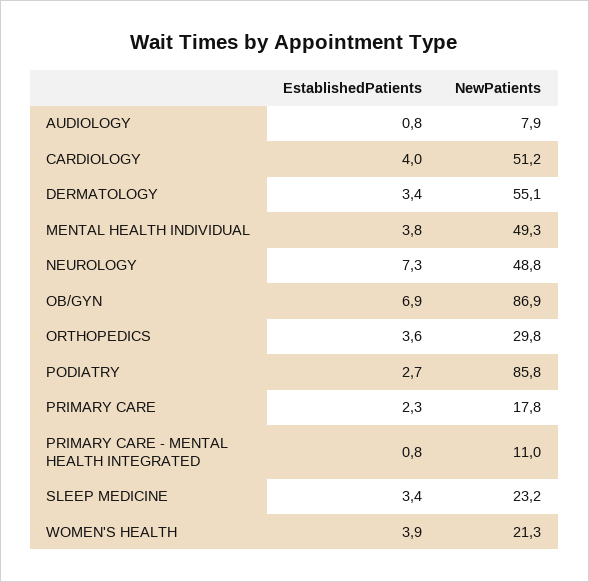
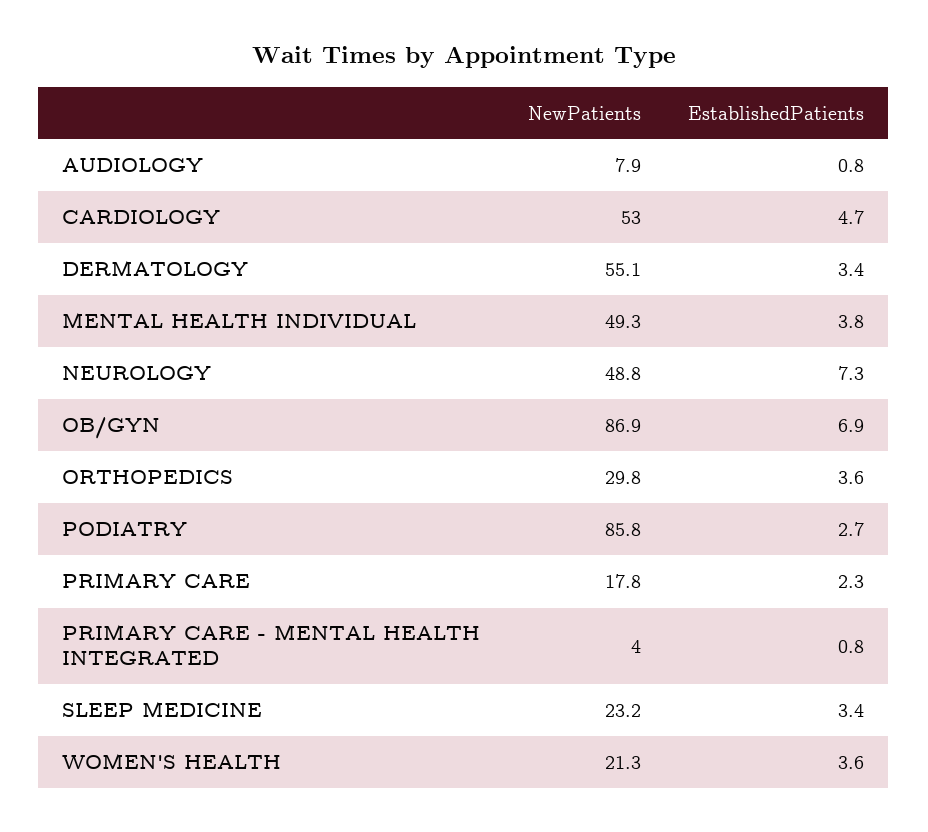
EstablishedPatients, CARDIOLOGY: 4 -> 4.7
NewPatients, CARDIOLOGY: 51.2 -> 53
NewPatients, PRIMARY CARE - MENTAL HEALTH INTEGRATED: 11 -> 4
EstablishedPatients, WOMEN'S HEALTH: 3.9 -> 3.6

